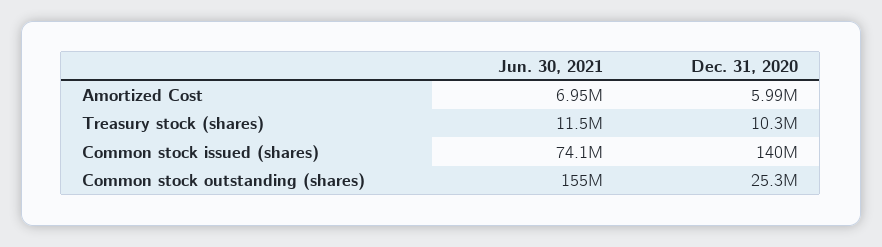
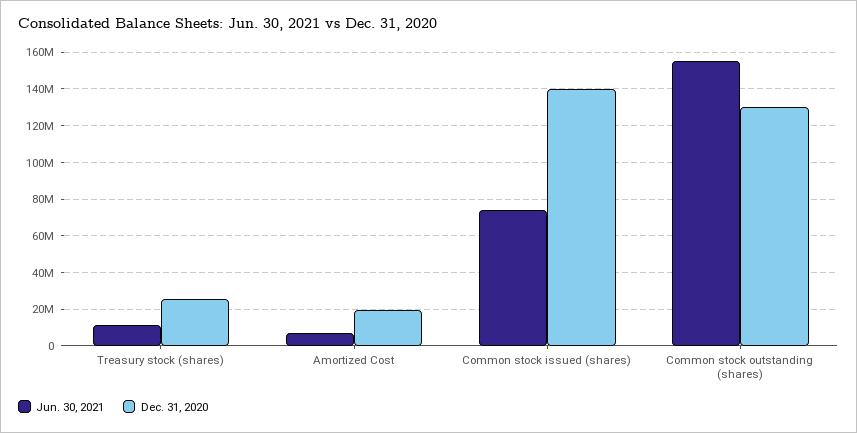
Dec. 31, 2020, Amortized Cost: 5990000 -> 20000000
Dec. 31, 2020, Treasury stock (shares): 10300000 -> 25000000
Dec. 31, 2020, Common stock outstanding (shares): 25300000 -> 130000000

